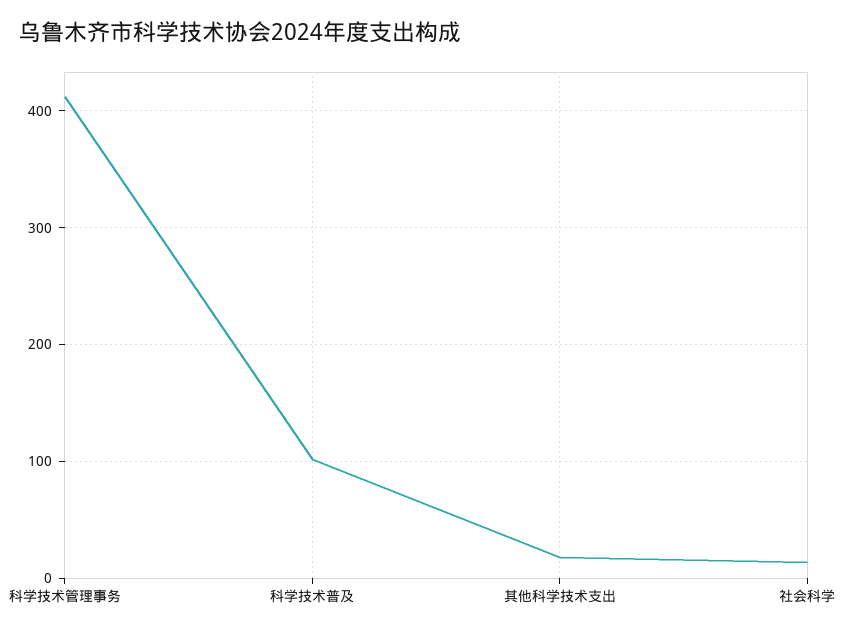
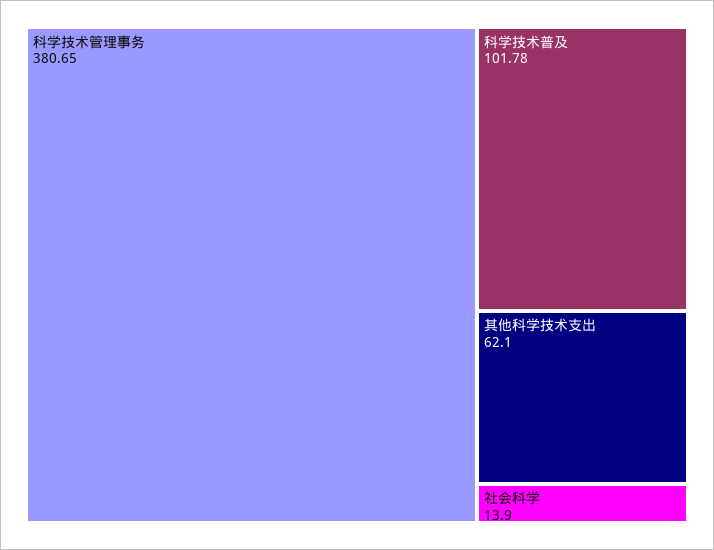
科学技术管理事务: 410 -> 380.65
其他科学技术支出: 20 -> 62.1

